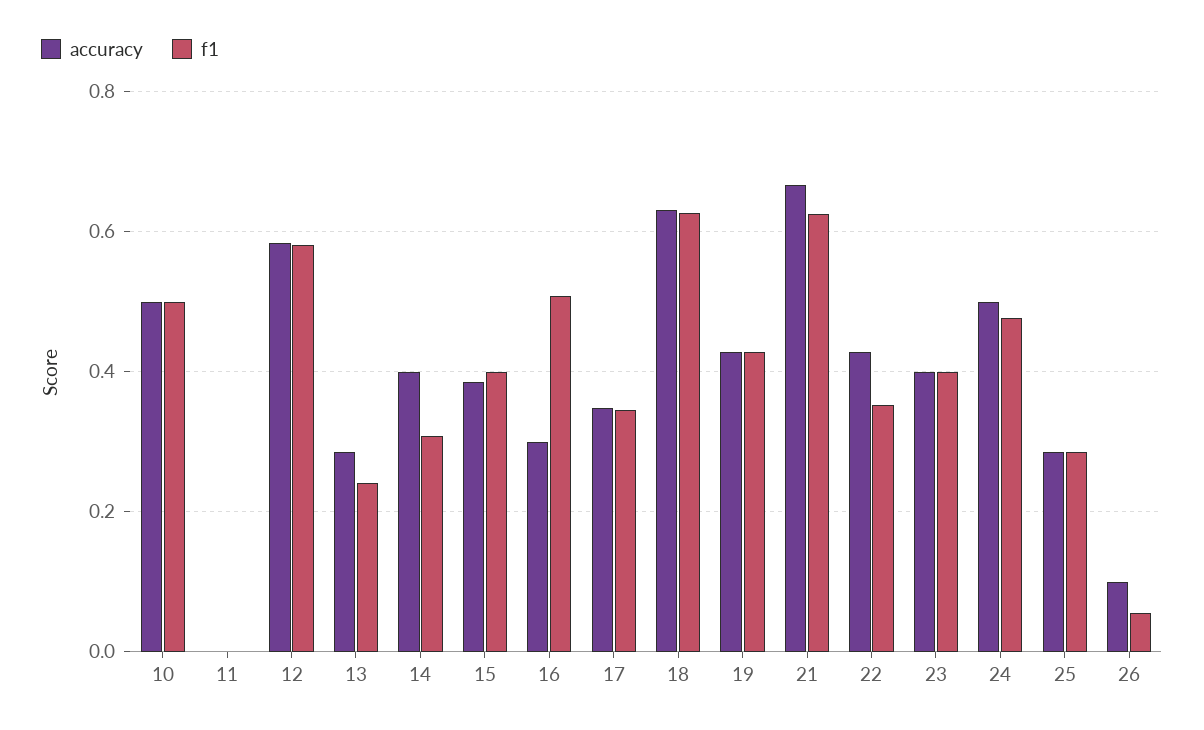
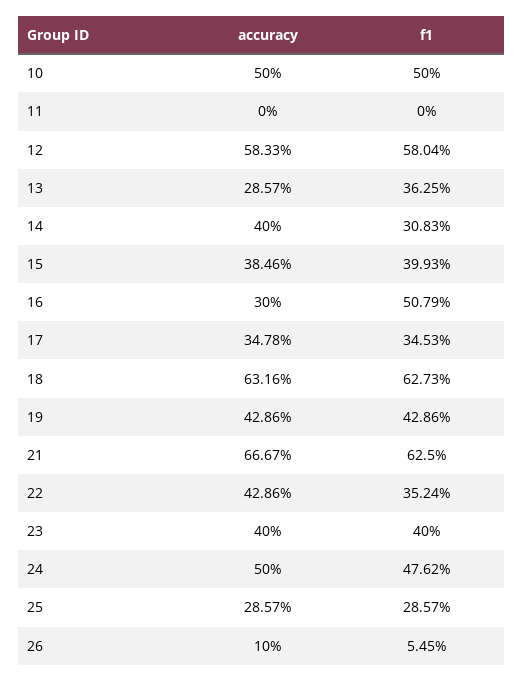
f1, 13: 0.24 -> 0.3625

